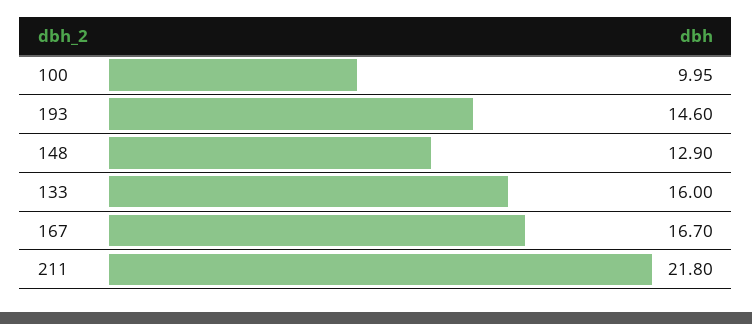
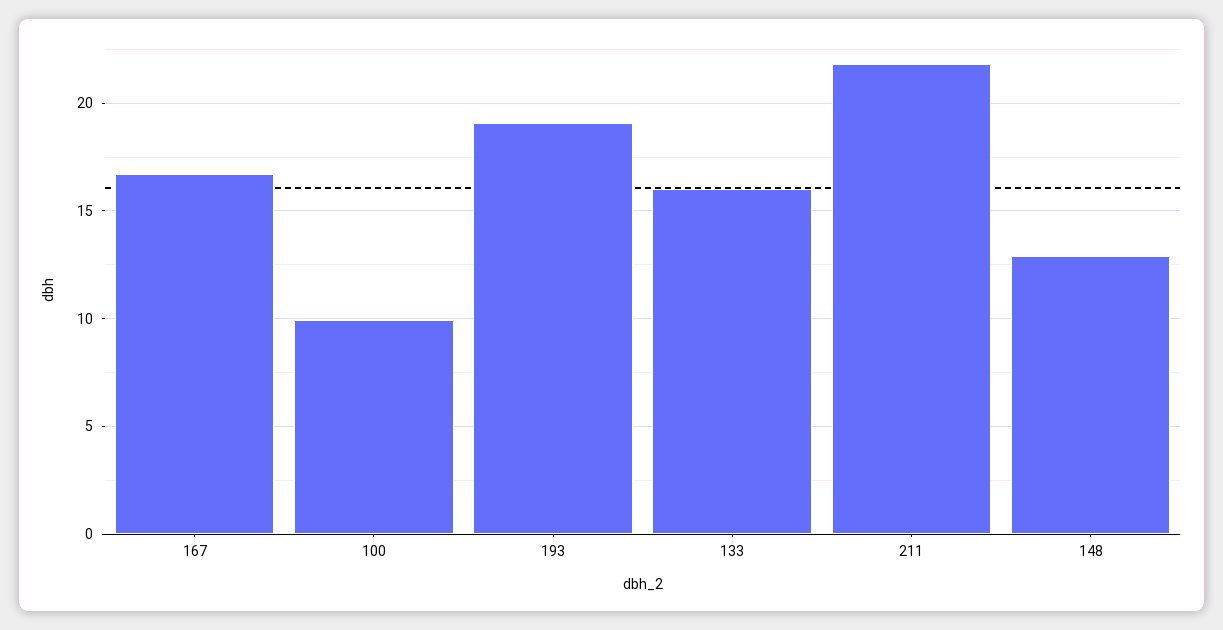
193: 14.6 -> 19

